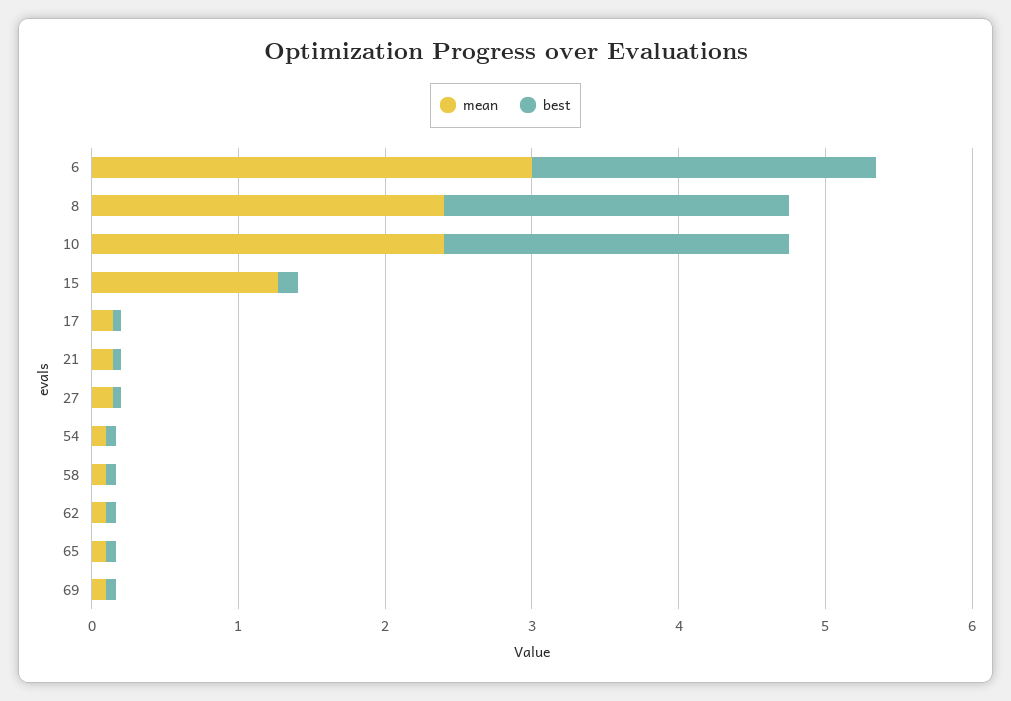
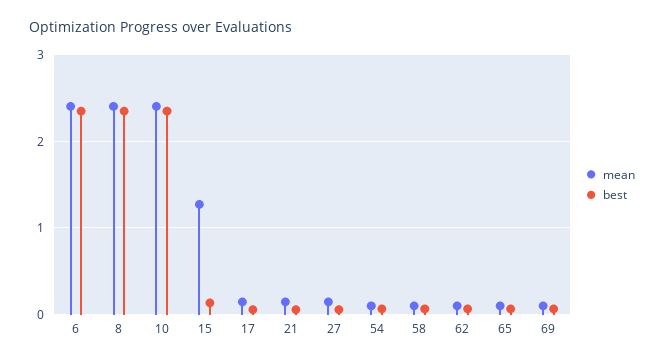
mean, 6: 3 -> 2.4

